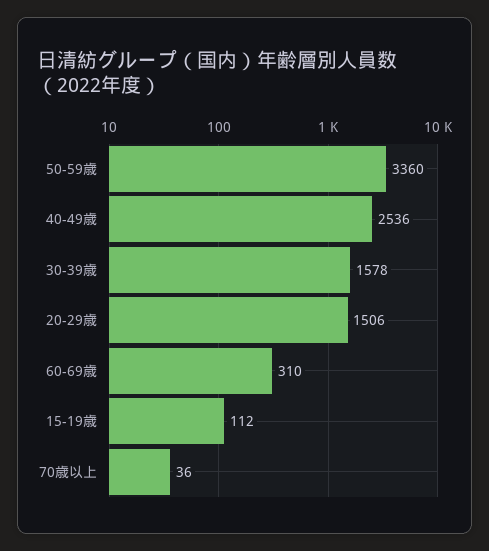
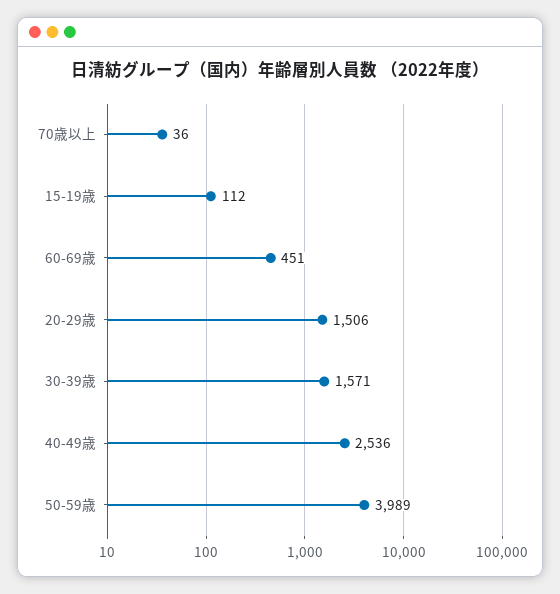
50-59歳: 3360 -> 3989
30-39歳: 1578 -> 1571
60-69歳: 310 -> 451

